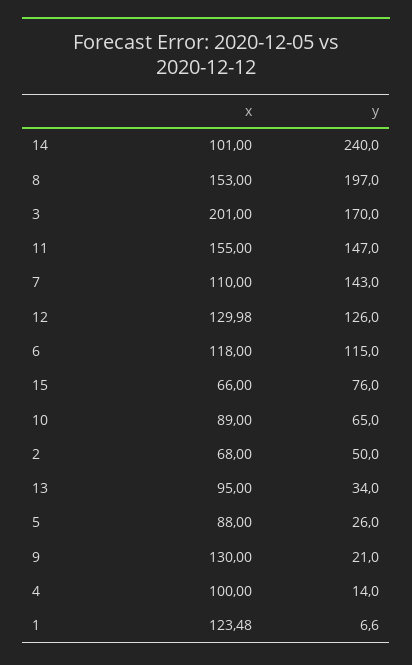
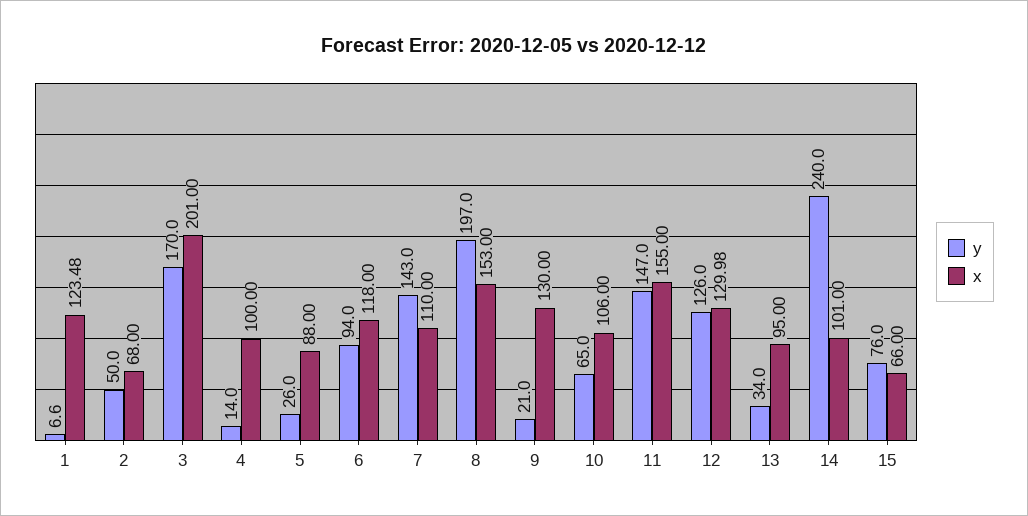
y, 6: 115 -> 94
x, 10: 89 -> 106

